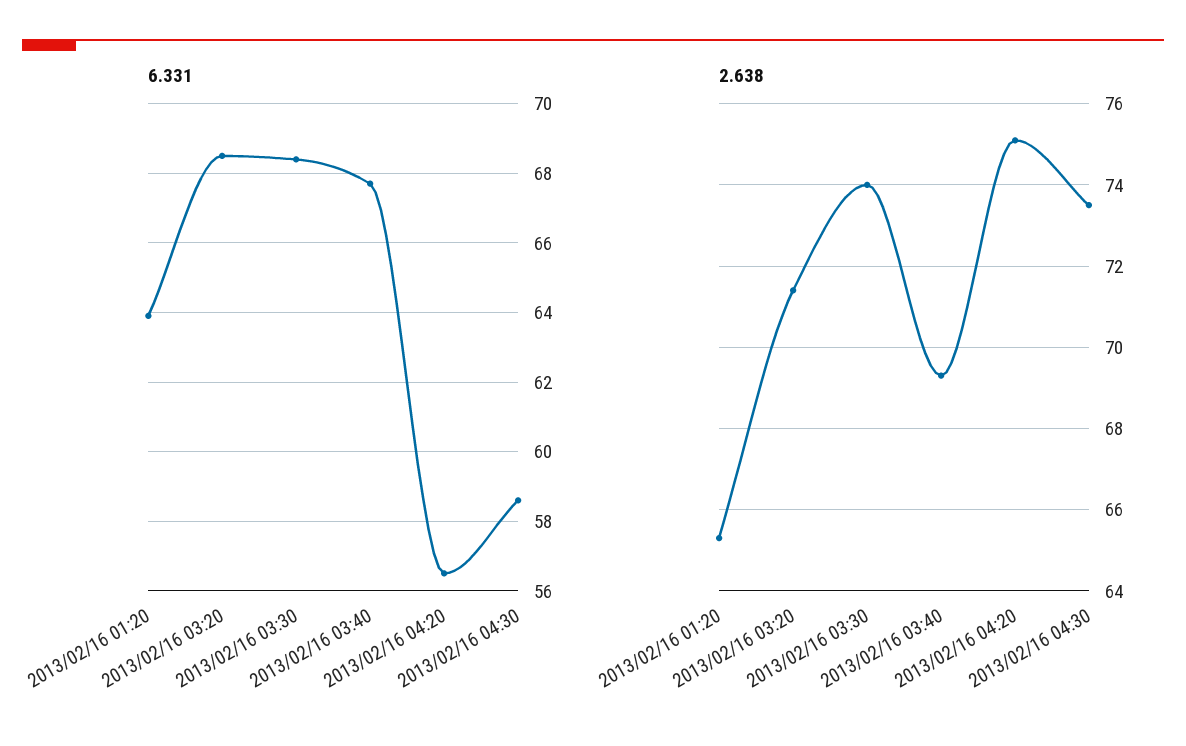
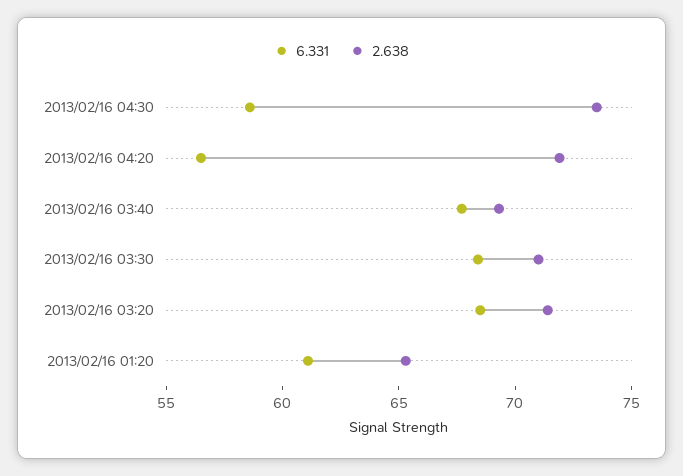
6.331, 2013/02/16 01:20: 64 -> 61
2.638, 2013/02/16 03:30: 74 -> 71
2.638, 2013/02/16 04:20: 75 -> 72

